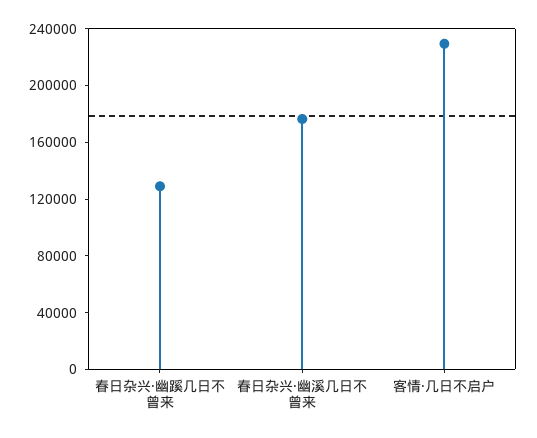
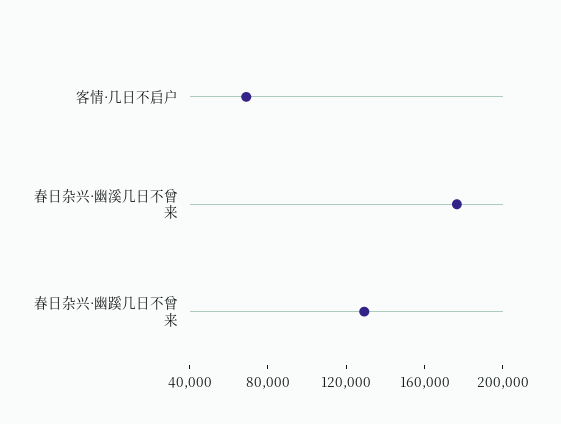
客情·几日不启户: 230000 -> 70000

